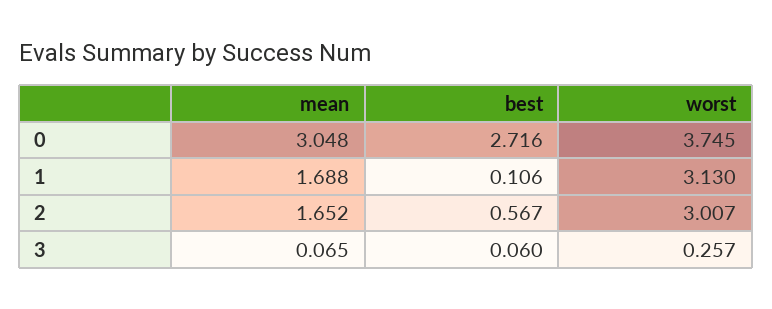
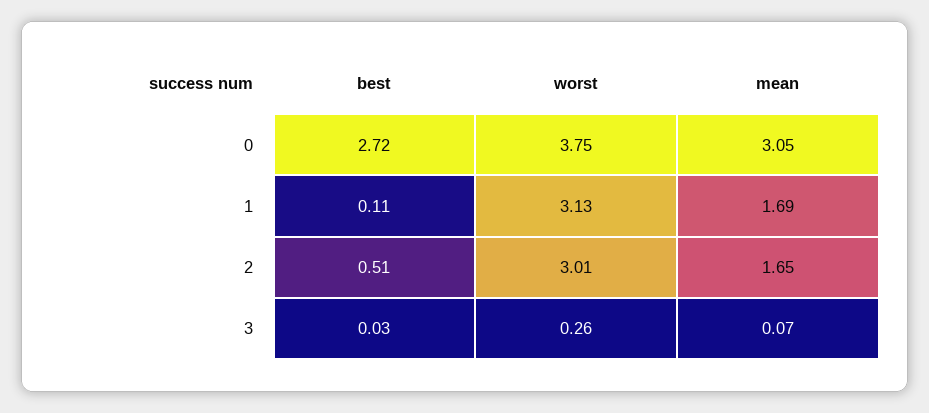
best, 2: 0.567 -> 0.51
best, 3: 0.06 -> 0.03

